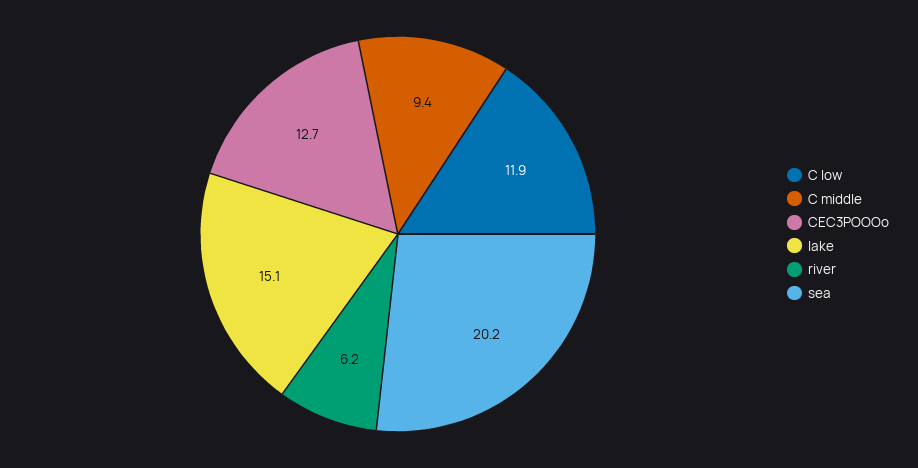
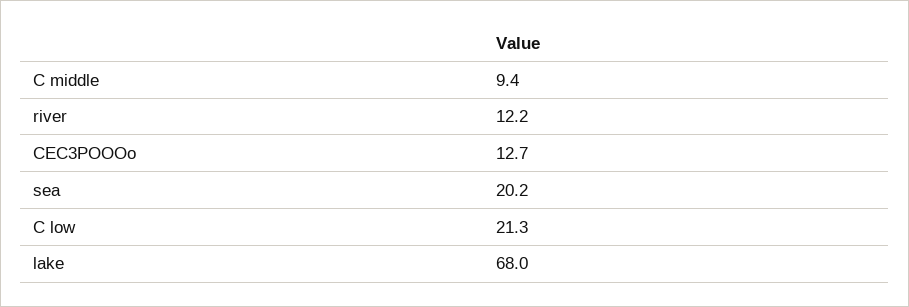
C low: 11.9 -> 21.3
lake: 15.1 -> 68
river: 6.2 -> 12.2

